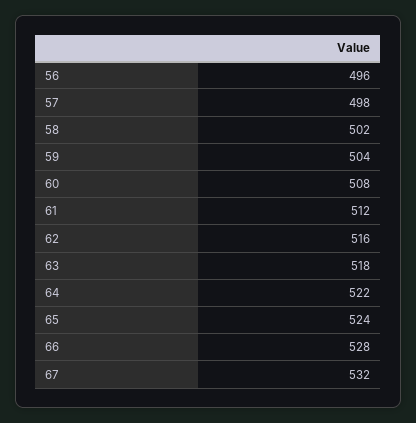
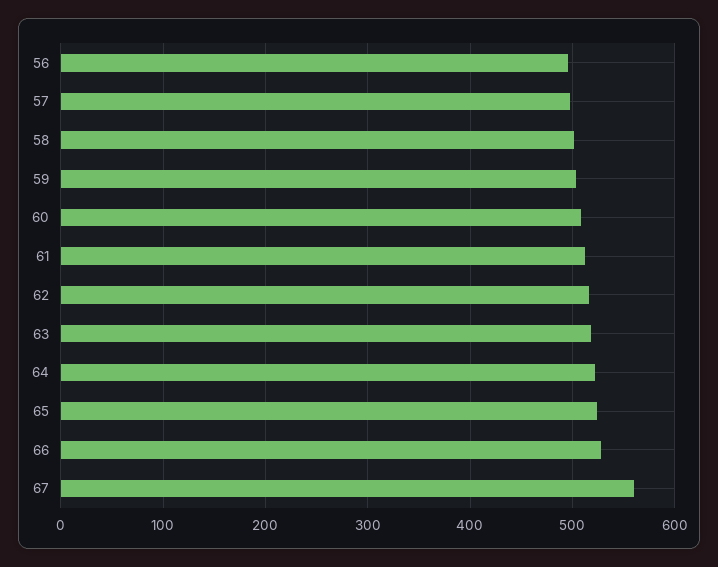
67: 532 -> 560

